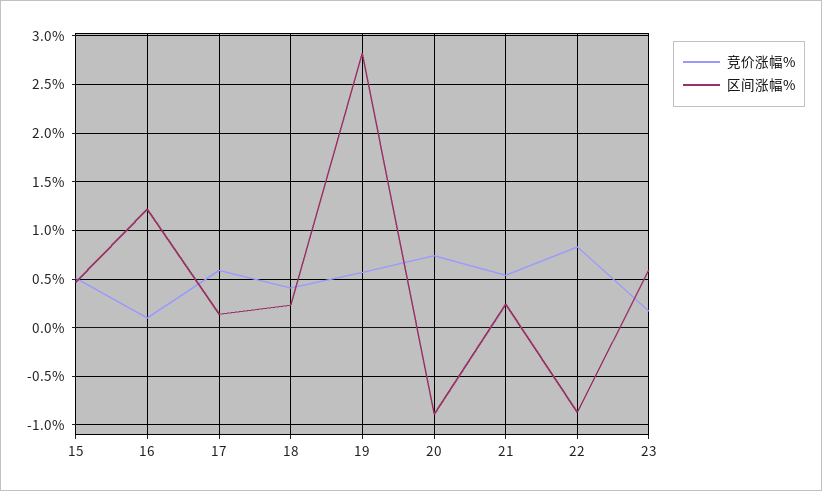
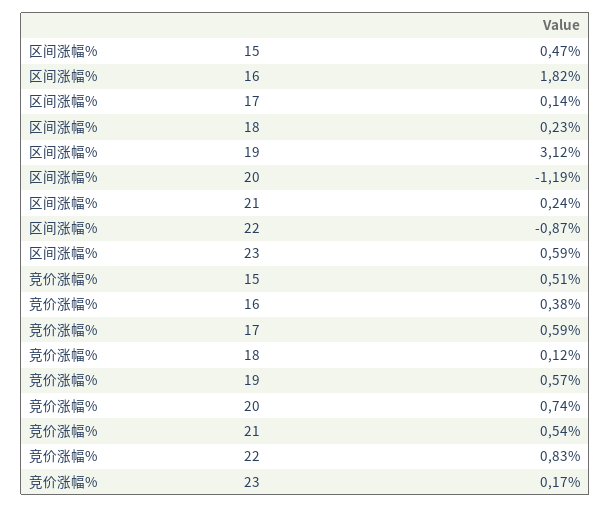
竞价涨幅%, 16: 0.1 -> 0.38
区间涨幅%, 16: 1.2 -> 1.82
竞价涨幅%, 18: 0.4 -> 0.12
区间涨幅%, 19: 2.8 -> 3.12
区间涨幅%, 20: -0.9 -> -1.19

